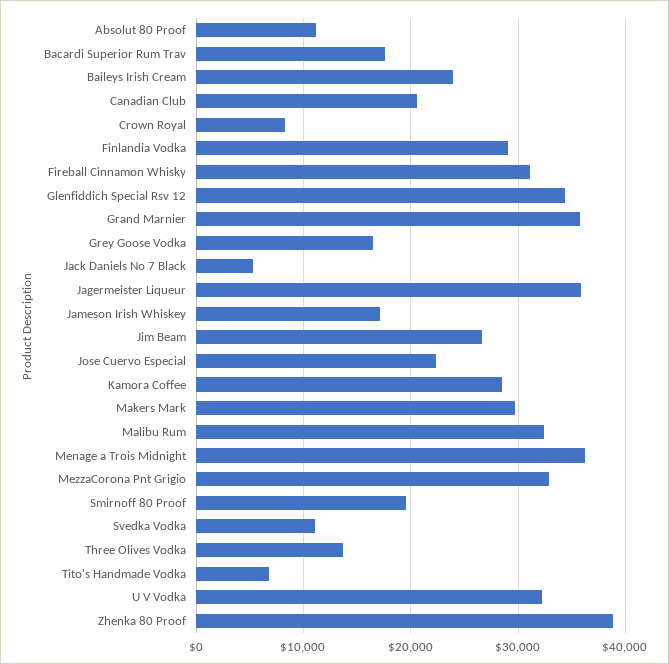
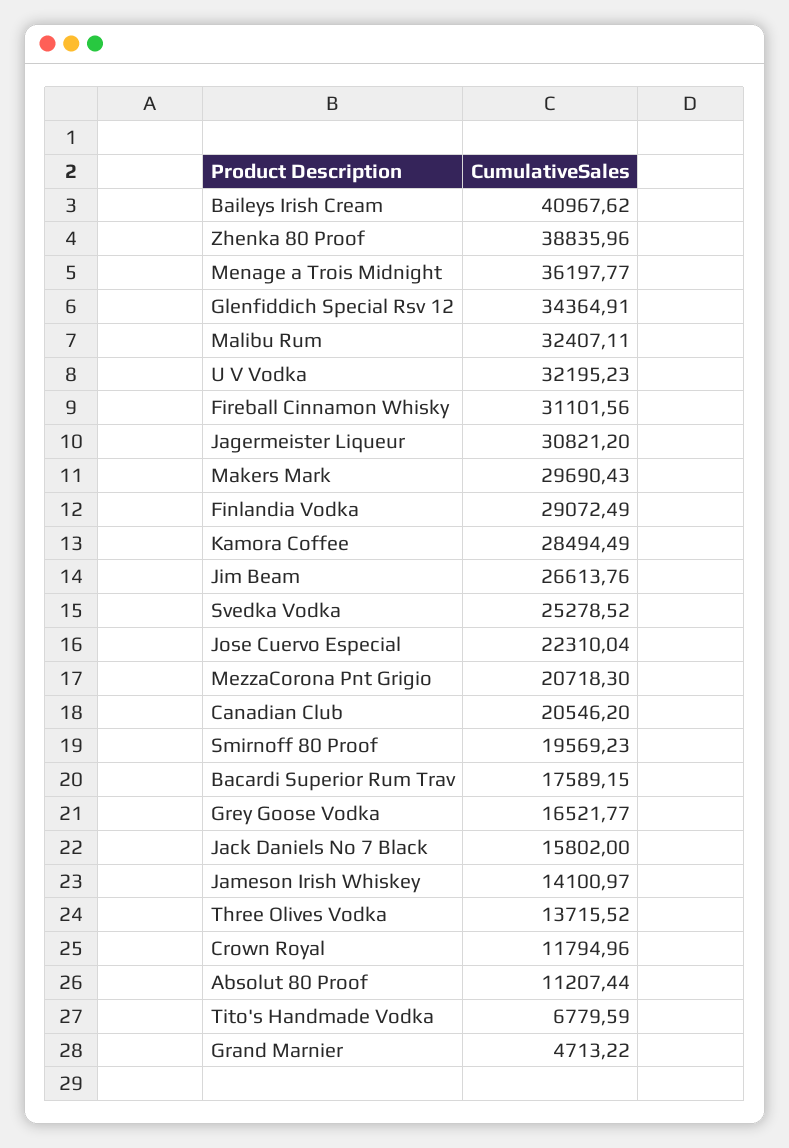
Baileys Irish Cream: 24000 -> 40967.62
Crown Royal: 8000 -> 11794.96
Grand Marnier: 36000 -> 4713.22
Jack Daniels No 7 Black: 5000 -> 15802
Jagermeister Liqueur: 36000 -> 30821.2
Jameson Irish Whiskey: 17000 -> 14100.97
MezzaCorona Pnt Grigio: 33000 -> 20718.3
Svedka Vodka: 11000 -> 25278.52

